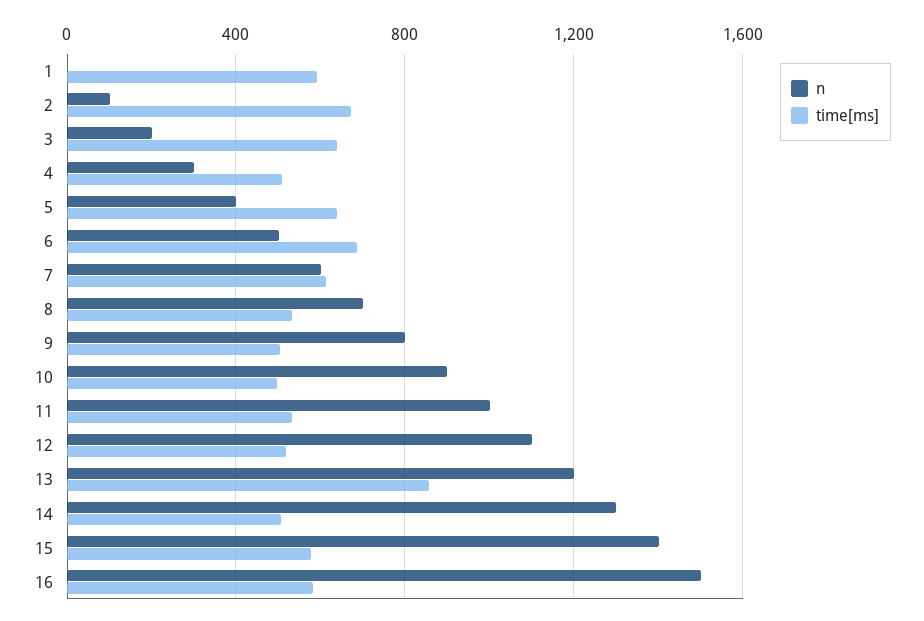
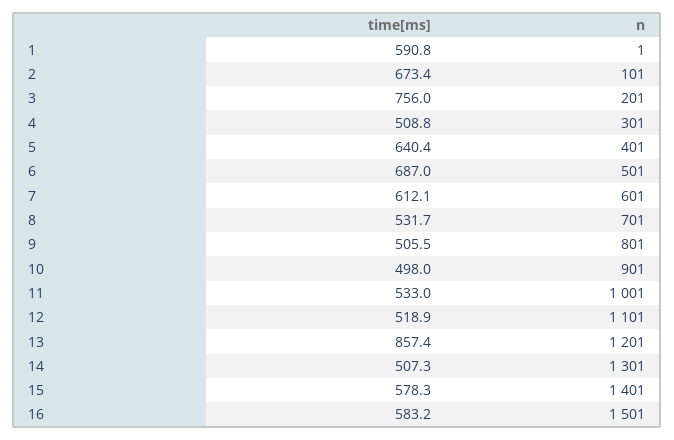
time[ms], 3: 650 -> 756

